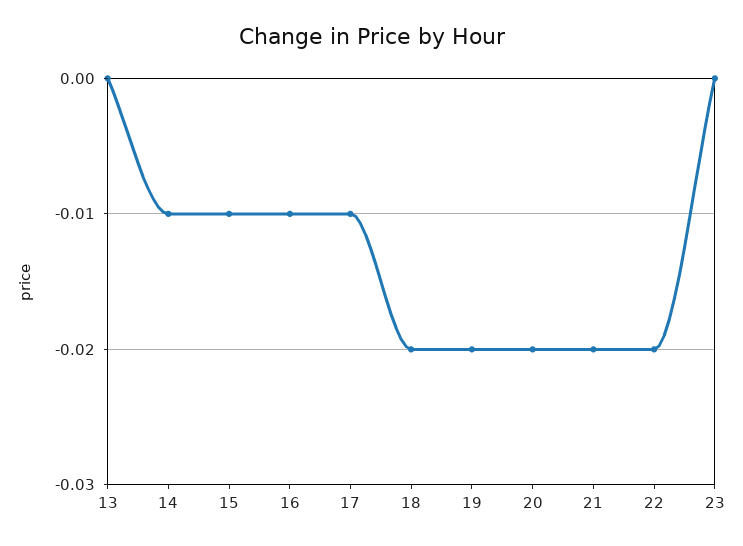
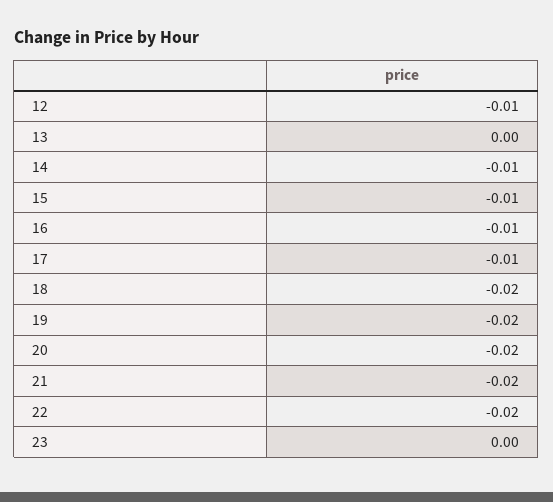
12: none -> -0.01

